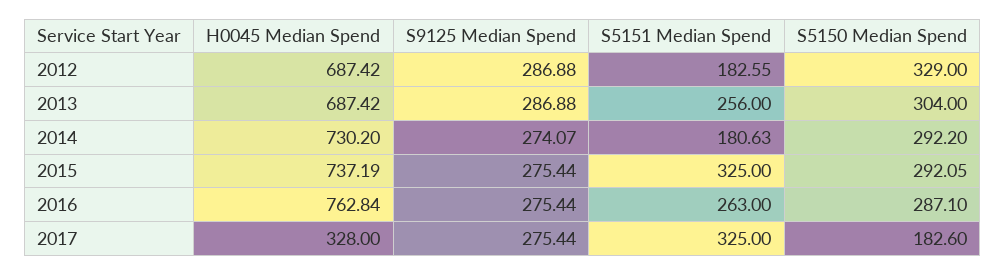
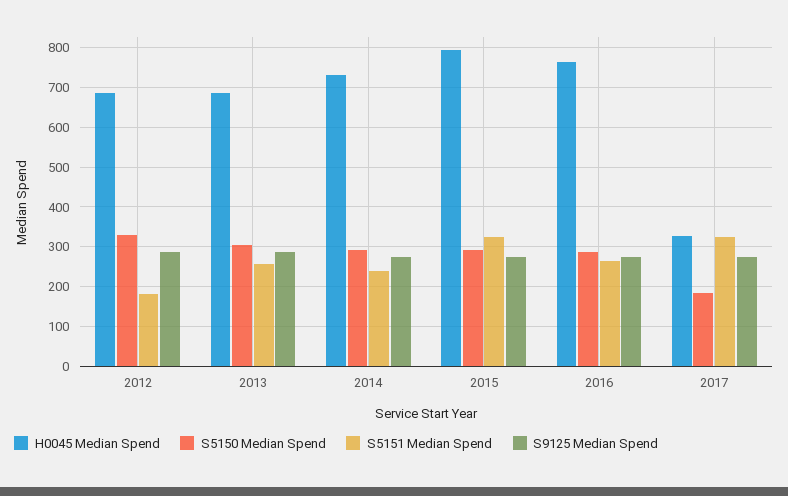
S5151 Median Spend, 2014: 180.63 -> 240
H0045 Median Spend, 2015: 737.19 -> 800

